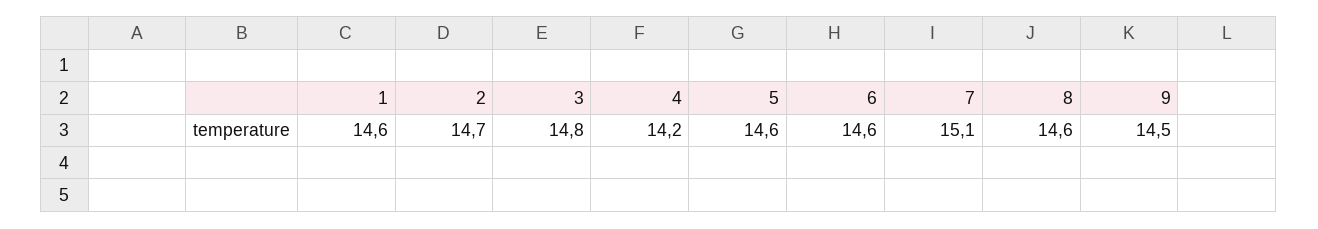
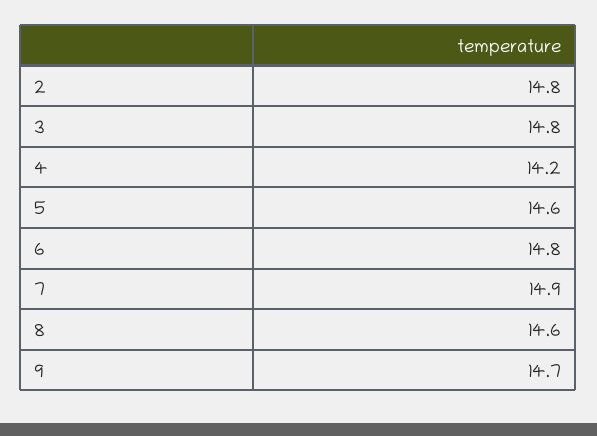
1: 14.6 -> none
2: 14.7 -> 14.8
6: 14.6 -> 14.8
7: 15.1 -> 14.9
9: 14.5 -> 14.7

